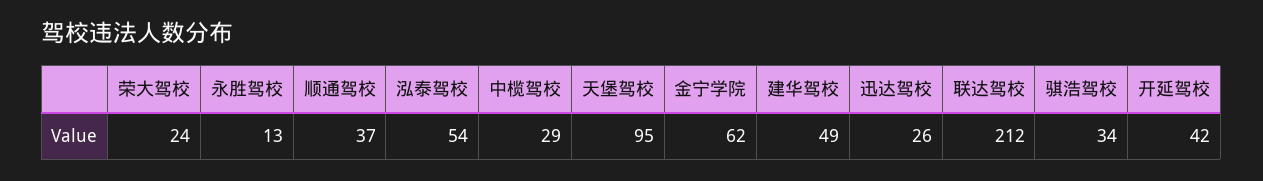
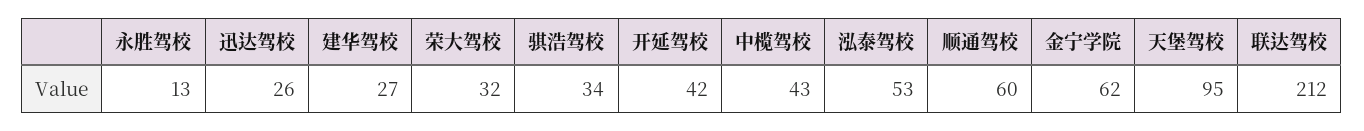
荣大驾校: 24 -> 32
顺通驾校: 37 -> 60
泓泰驾校: 54 -> 53
中榄驾校: 29 -> 43
建华驾校: 49 -> 27

